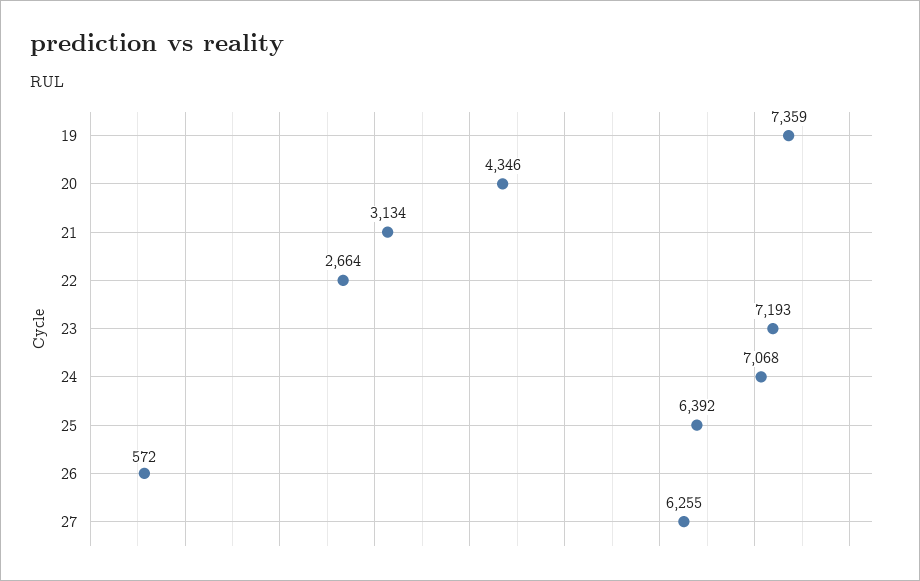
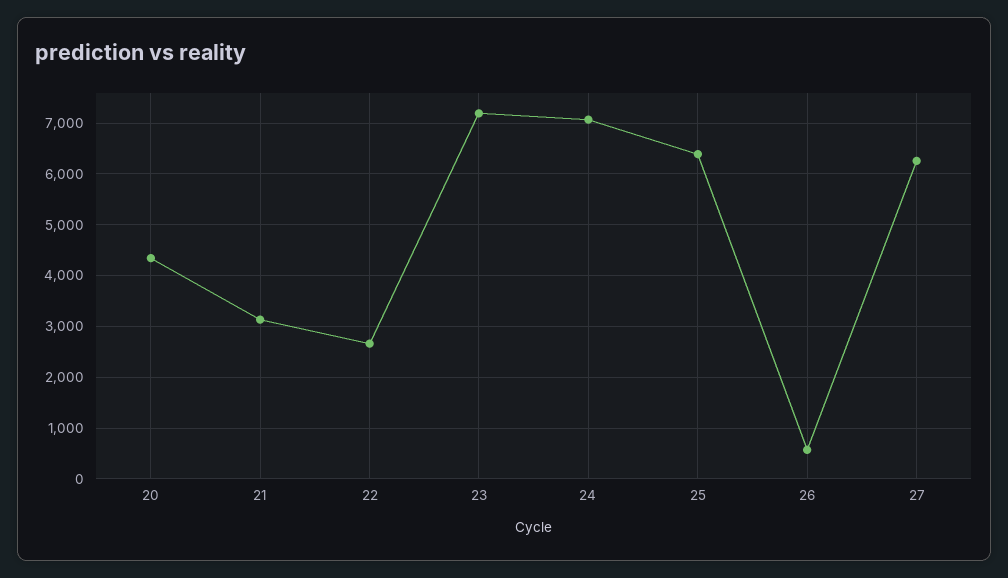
19: 7359 -> none

